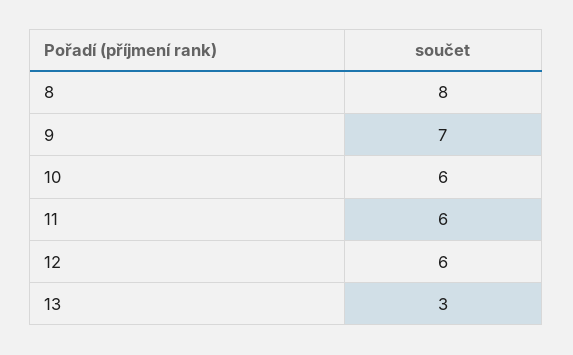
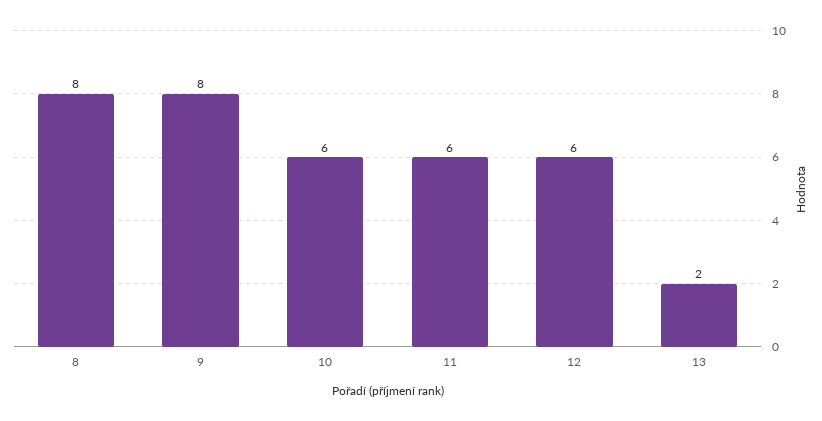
9: 7 -> 8
13: 3 -> 2

